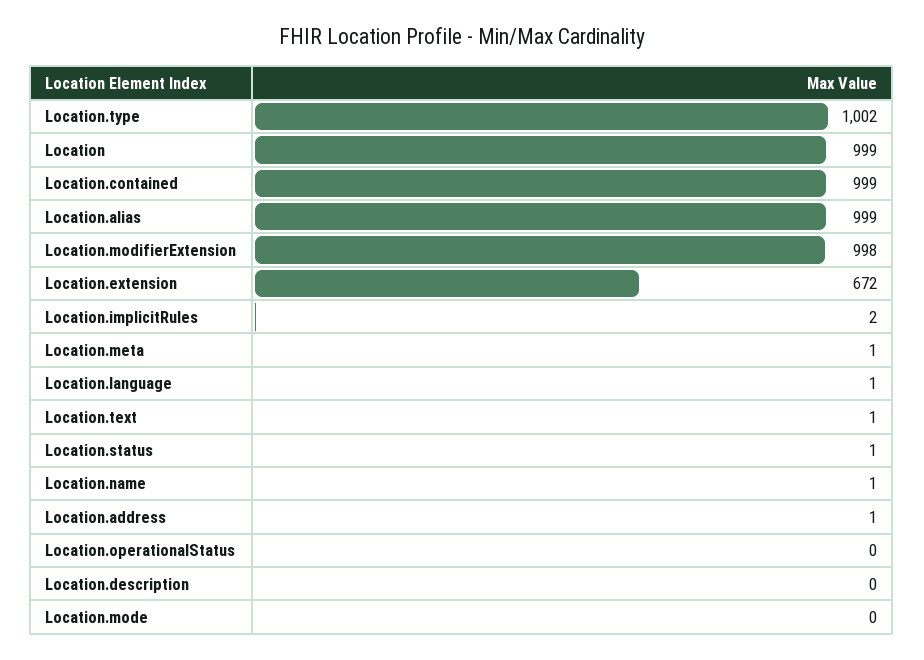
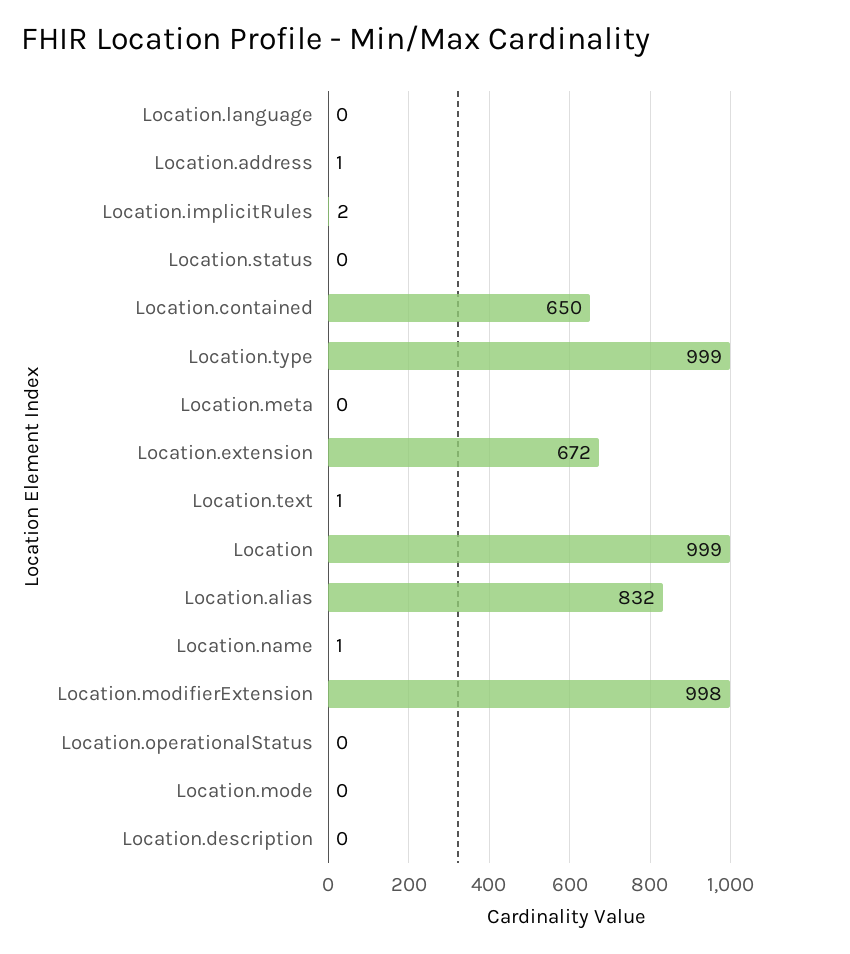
Location.type: 1002 -> 999
Location.contained: 999 -> 650
Location.alias: 999 -> 832
Location.meta: 1 -> 0
Location.language: 1 -> 0
Location.status: 1 -> 0

